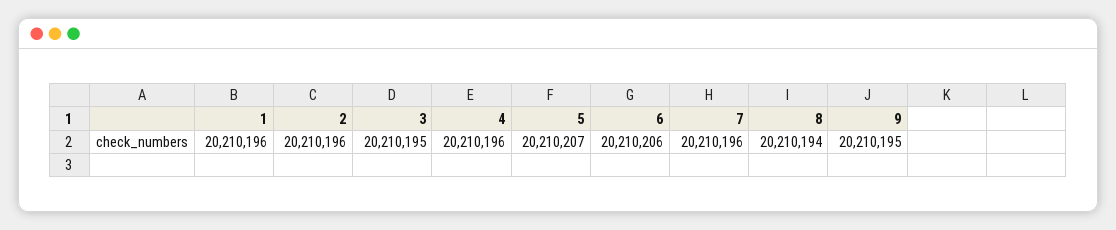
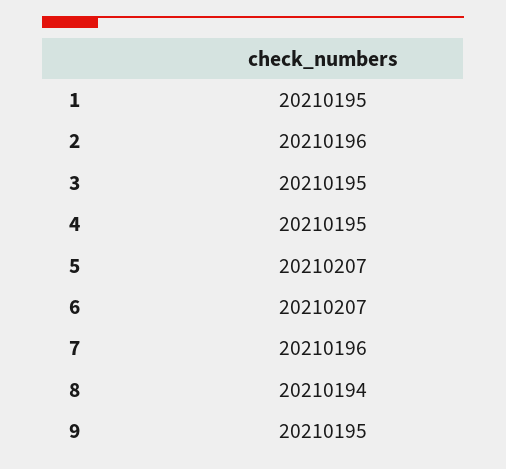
1: 20210196 -> 20210195
4: 20210196 -> 20210195
6: 20210206 -> 20210207

